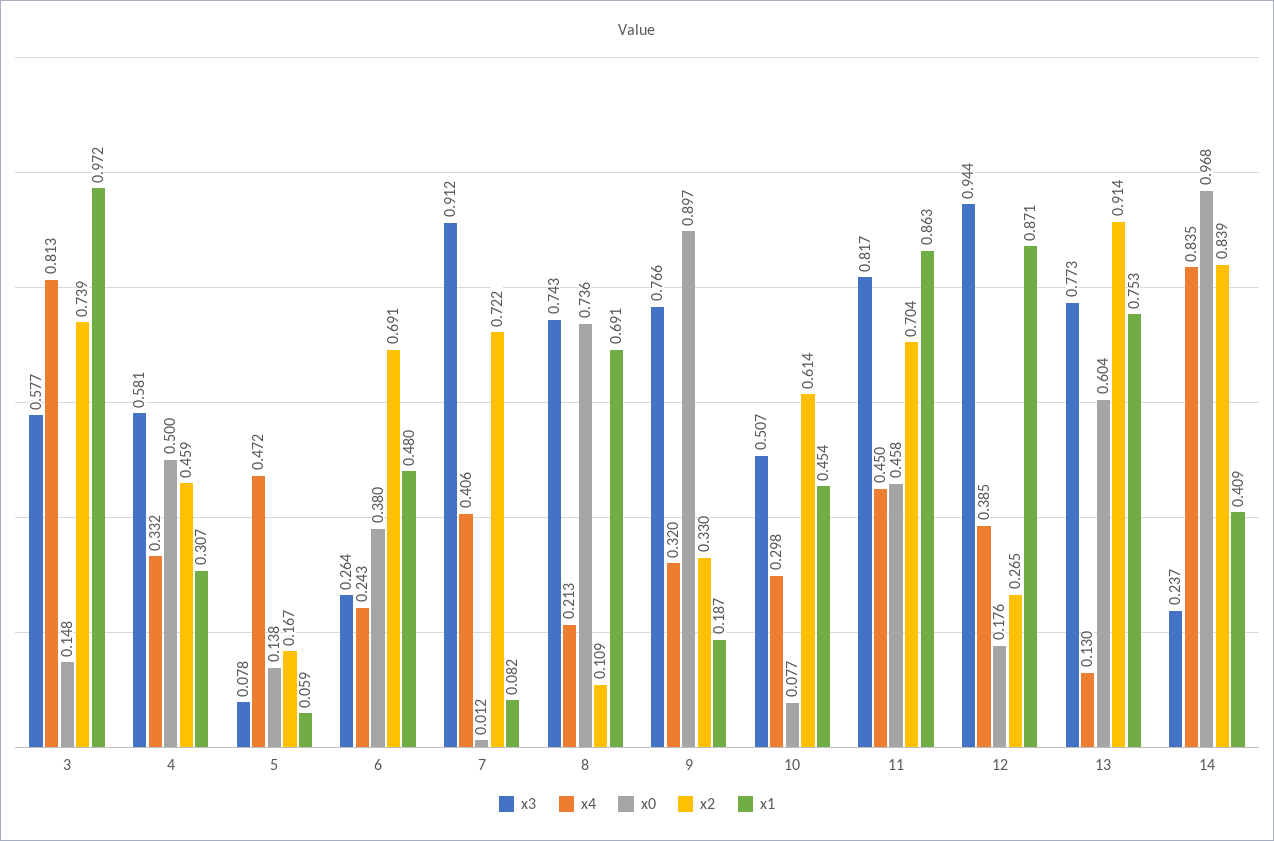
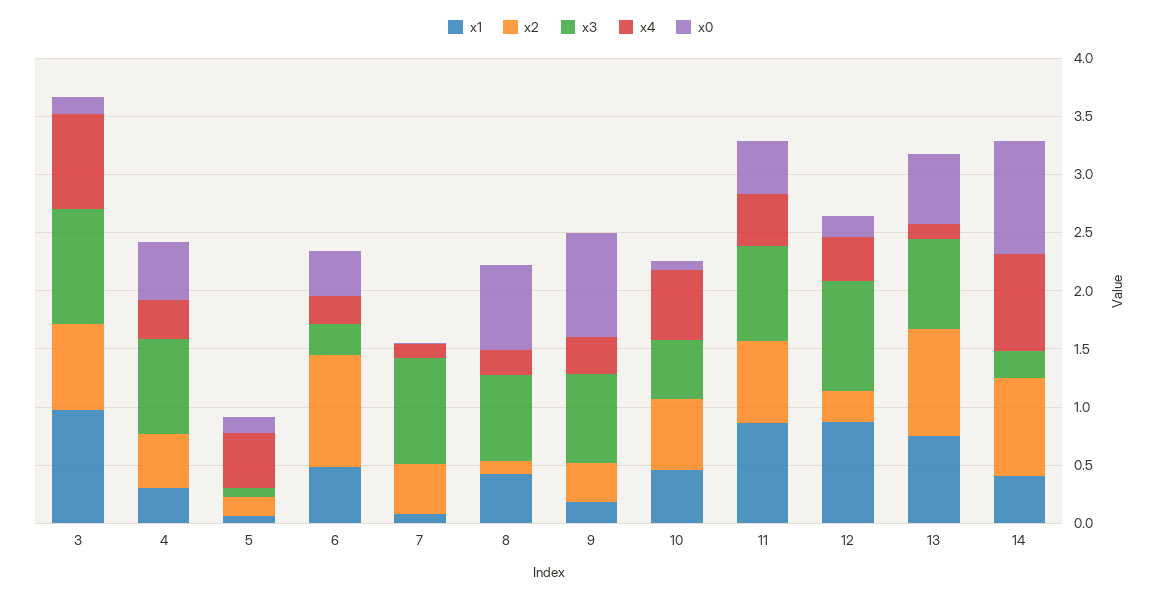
x3, 3: 0.577 -> 1
x3, 4: 0.581 -> 0.8
x2, 6: 0.691 -> 1
x4, 7: 0.406 -> 0.1
x2, 7: 0.722 -> 0.4
x1, 8: 0.691 -> 0.4
x4, 10: 0.298 -> 0.6

